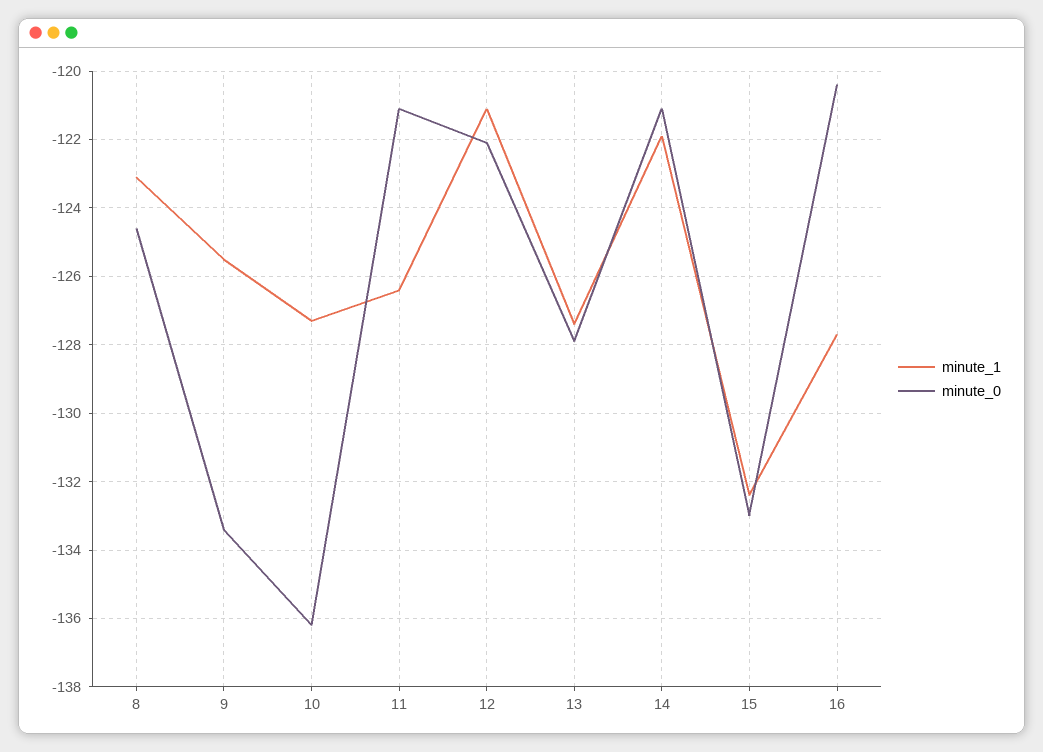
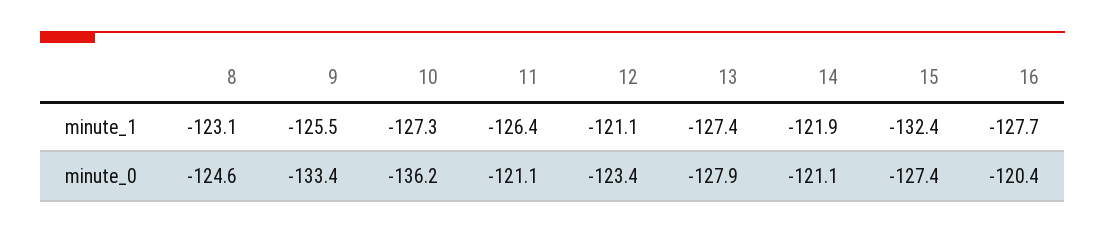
minute_0, 12: -122 -> -123.4
minute_0, 15: -133 -> -127.4

